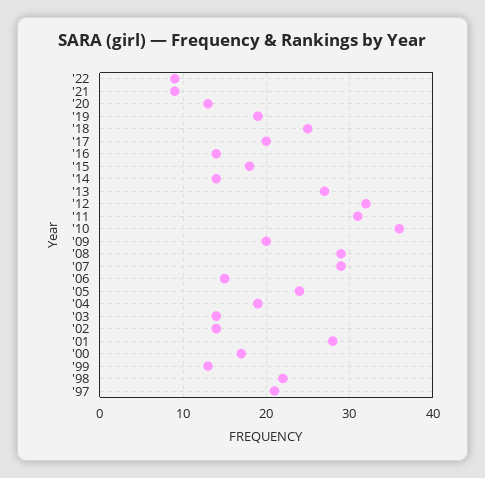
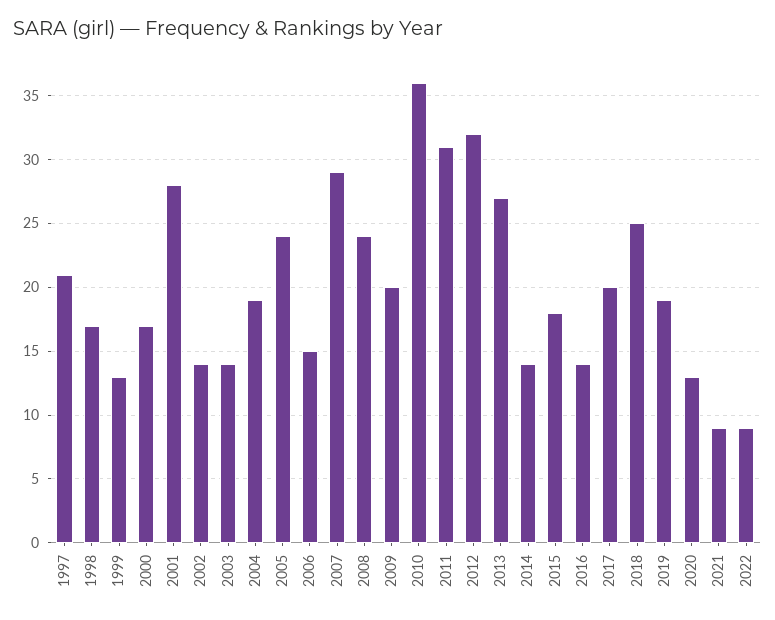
'08: 29 -> 24
'98: 22 -> 17

